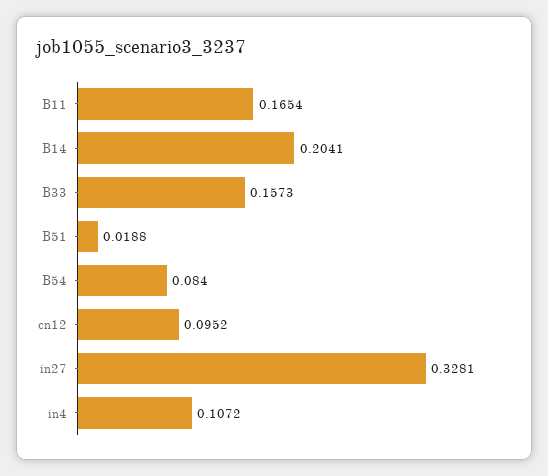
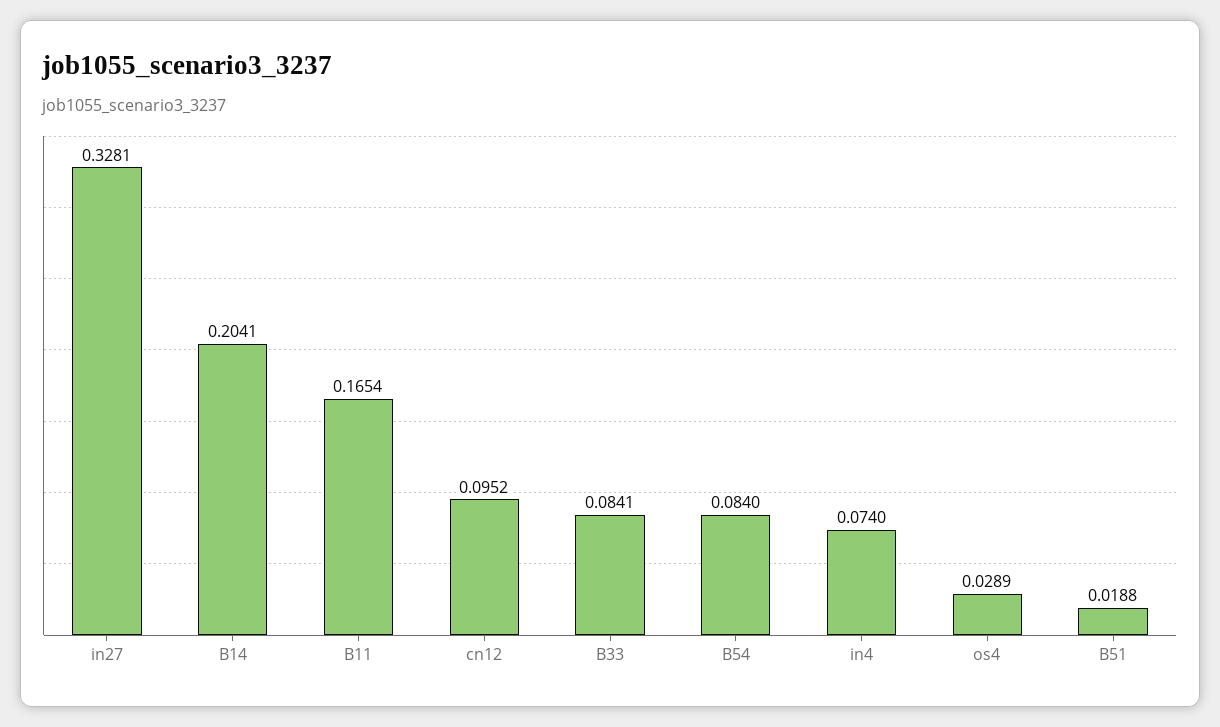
B33: 0.1573 -> 0.0841
in4: 0.1072 -> 0.074
os4: none -> 0.0289

